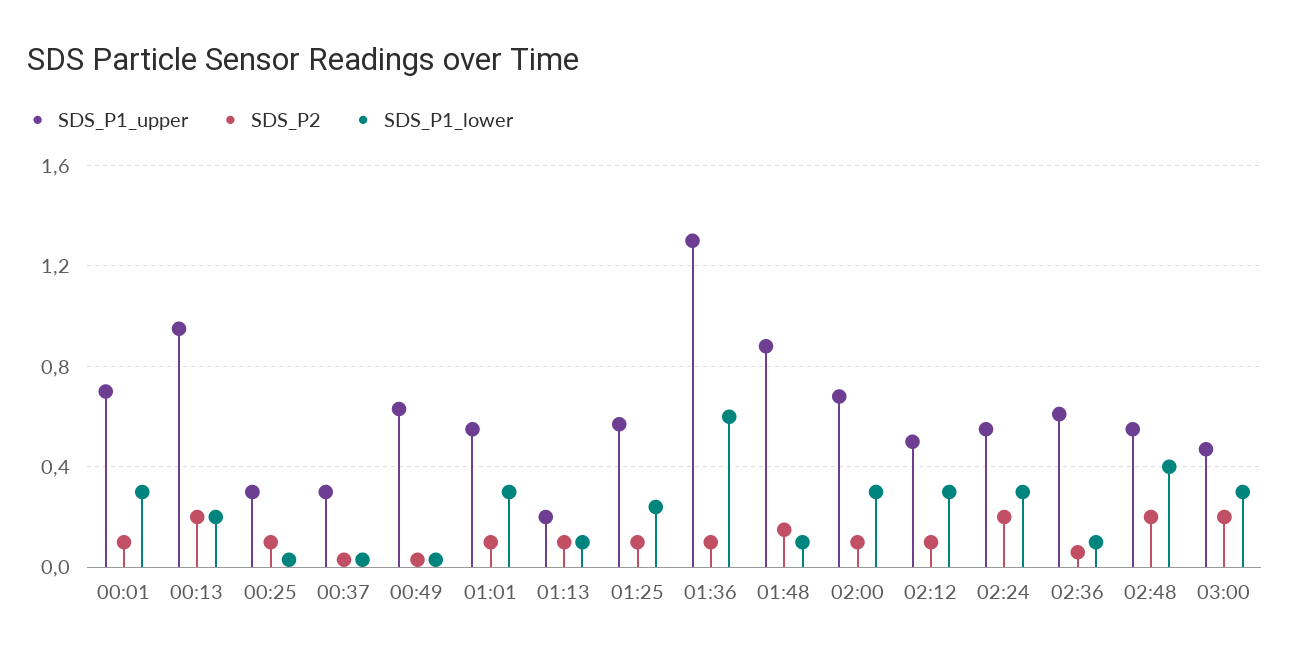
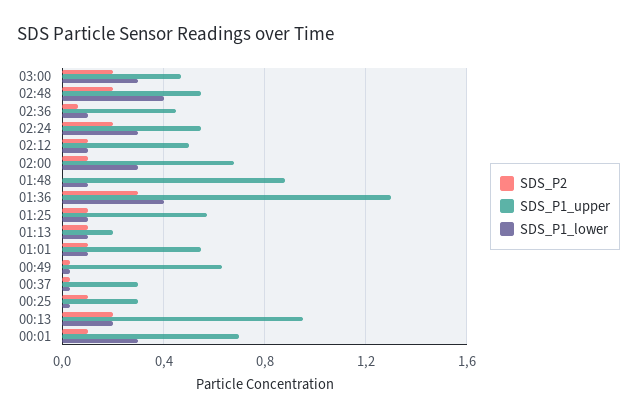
SDS_P1_lower, 01:01: 0.3 -> 0.1
SDS_P1_lower, 01:25: 0.25 -> 0.1
SDS_P2, 01:36: 0.1 -> 0.3
SDS_P1_lower, 01:36: 0.6 -> 0.4
SDS_P2, 01:48: 0.15 -> 0
SDS_P1_lower, 02:12: 0.3 -> 0.1
SDS_P1_upper, 02:36: 0.6 -> 0.45

